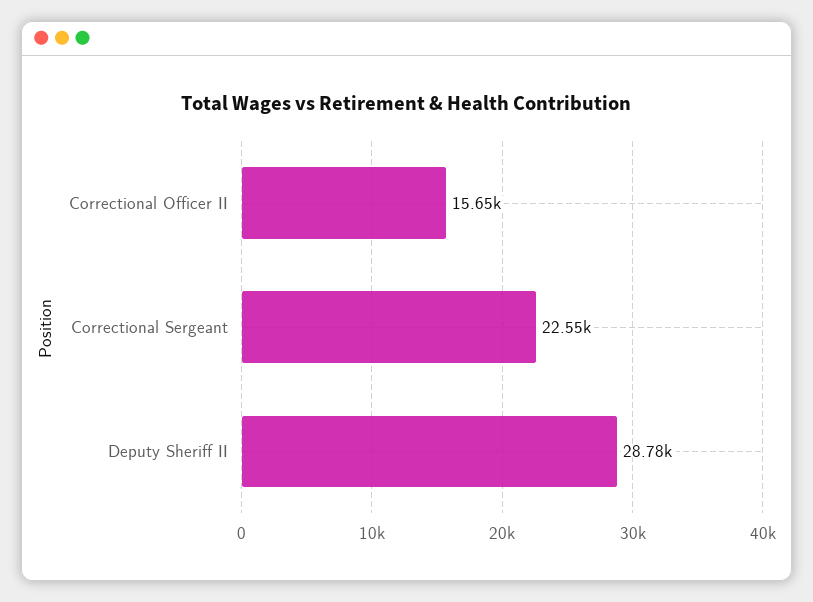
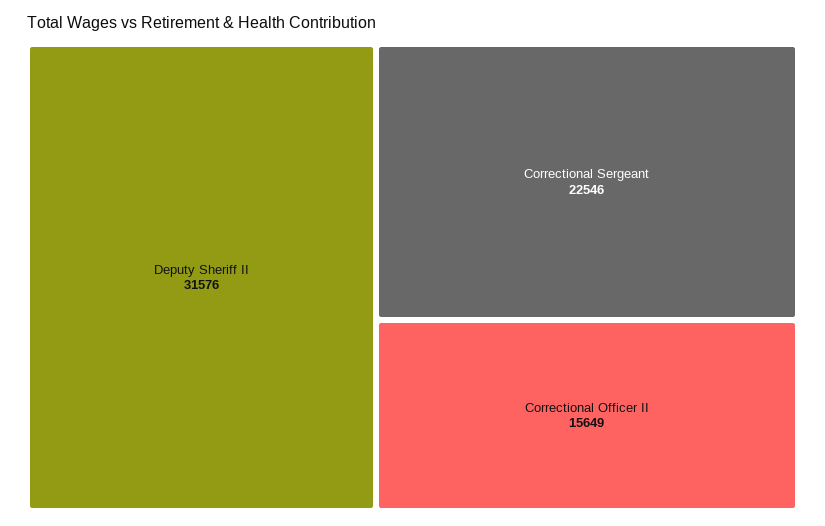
Deputy Sheriff II: 28780 -> 31576

